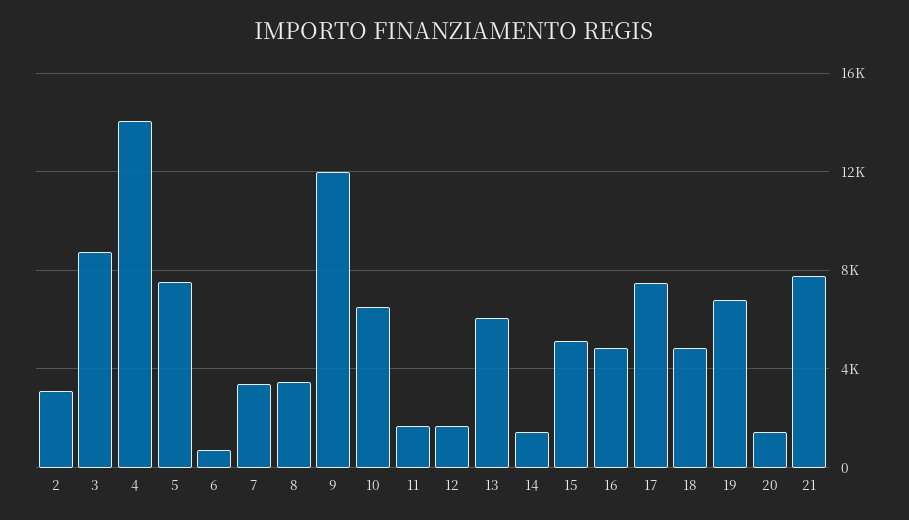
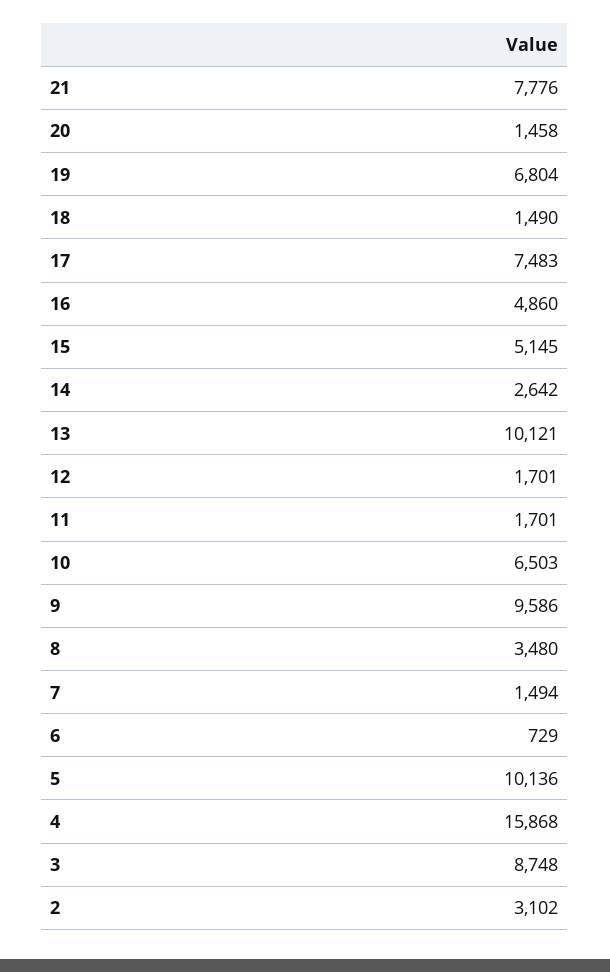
4: 14000 -> 15868
5: 7500 -> 10136
7: 3500 -> 1494
9: 12000 -> 9586
13: 6000 -> 10121
14: 1500 -> 2642
18: 5000 -> 1490

